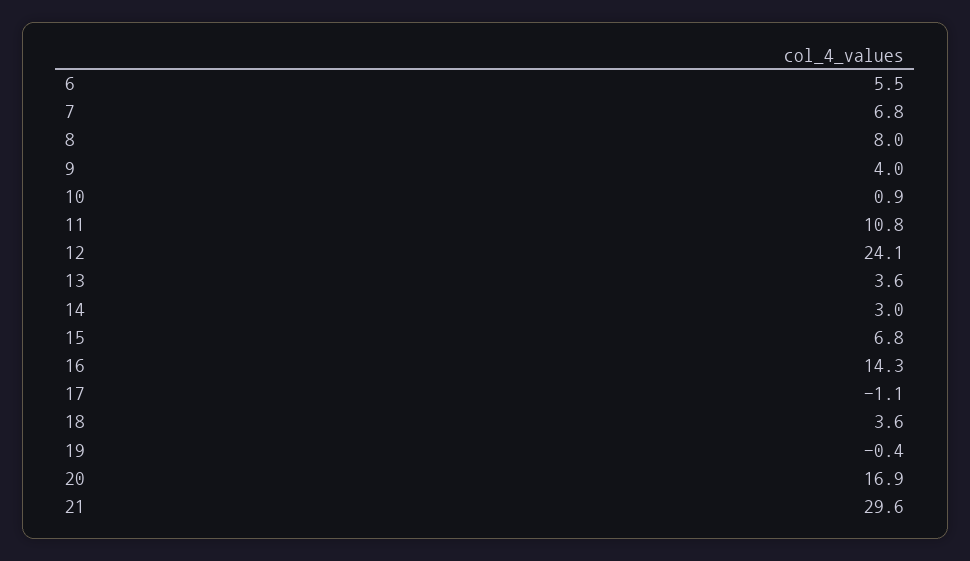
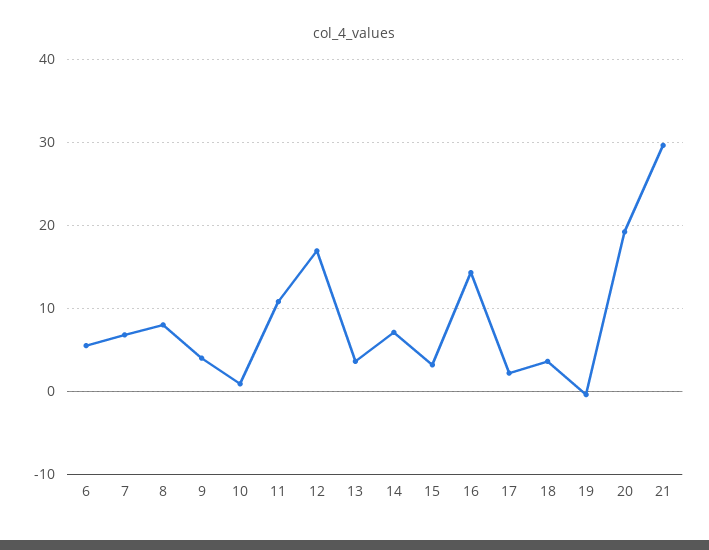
12: 24.1 -> 17
14: 3 -> 7
15: 6.8 -> 3
17: -1.1 -> 2
20: 16.9 -> 19

